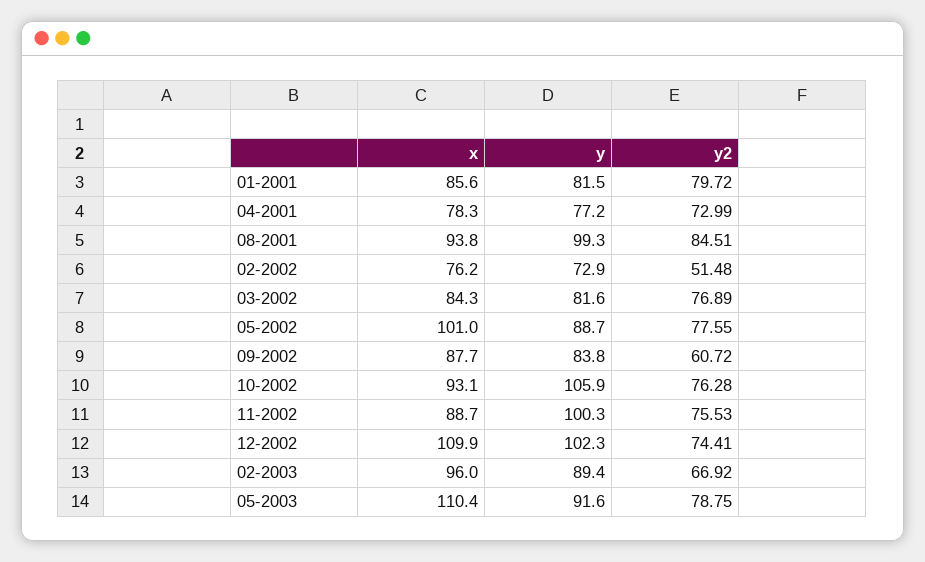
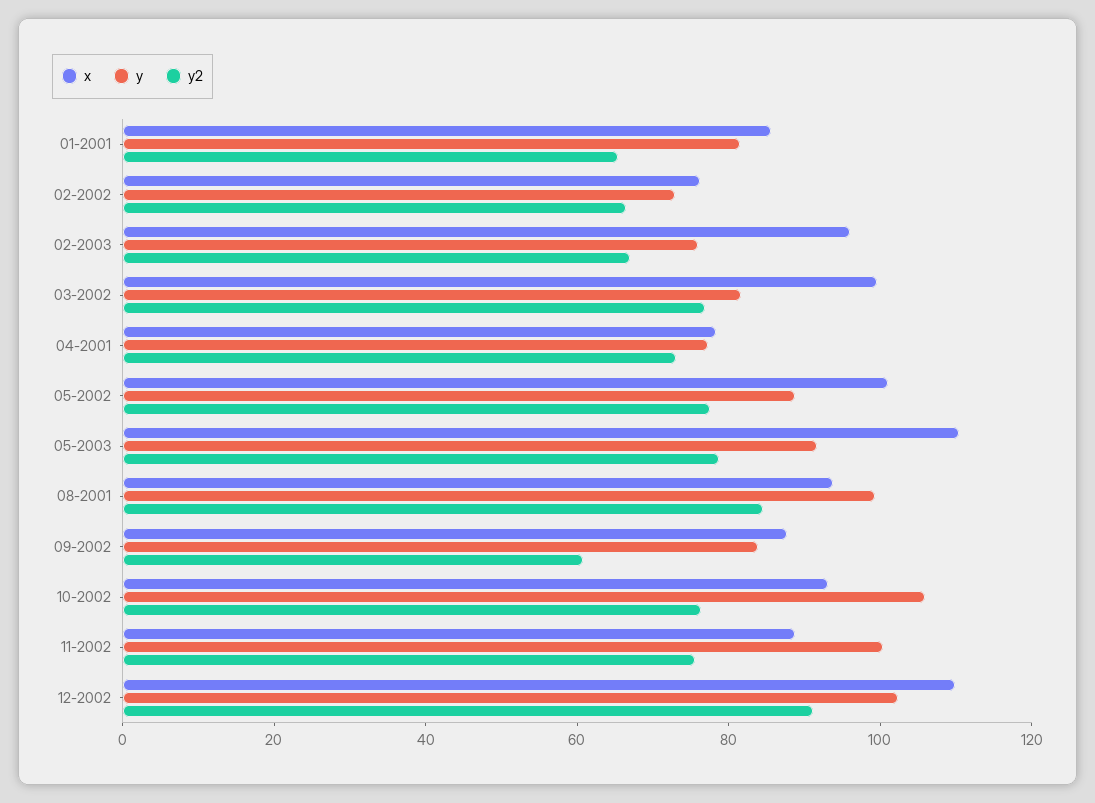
y2, 01-2001: 79.72 -> 65
y2, 02-2002: 51.48 -> 65
x, 03-2002: 84.3 -> 100
y2, 12-2002: 74.41 -> 90
y, 02-2003: 89.4 -> 75

